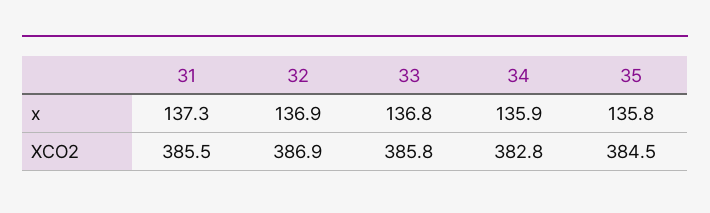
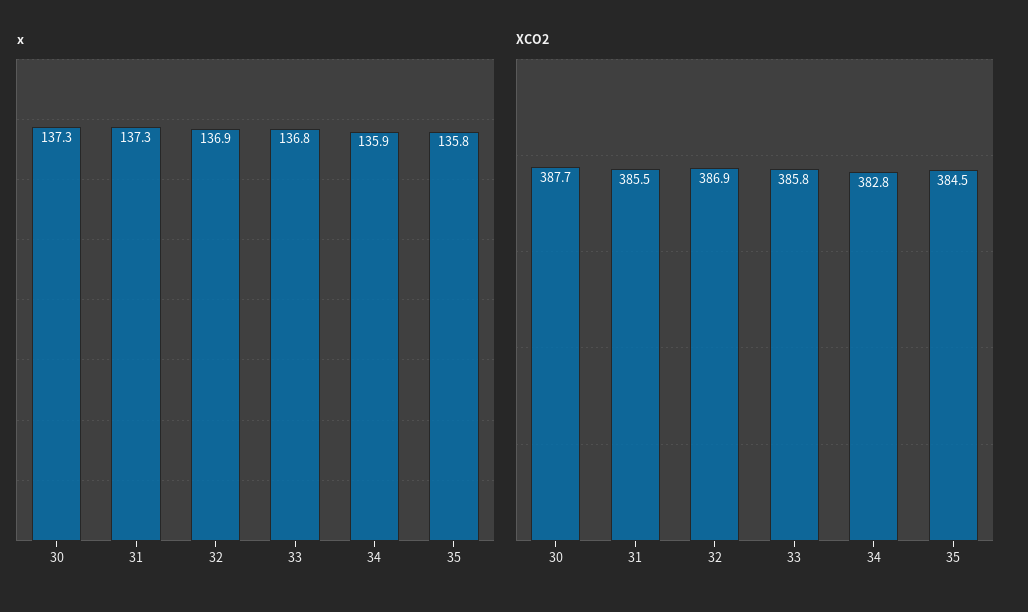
x, 30: none -> 137.3
XCO2, 30: none -> 387.7

